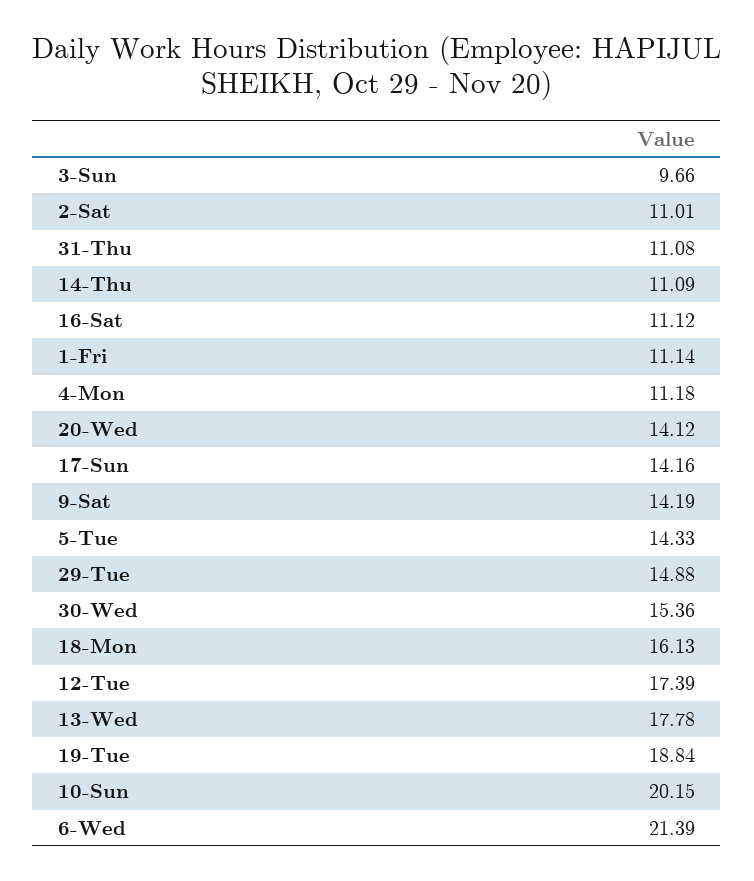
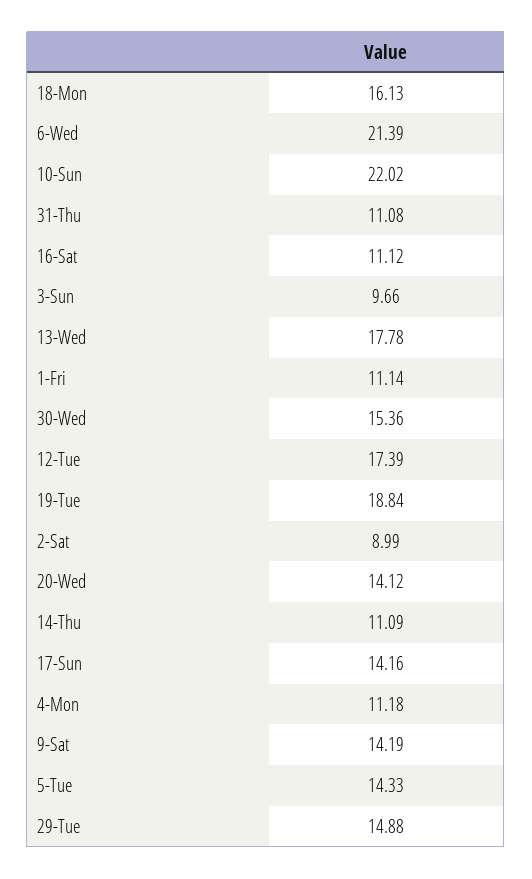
2-Sat: 11.01 -> 8.99
10-Sun: 20.15 -> 22.02

